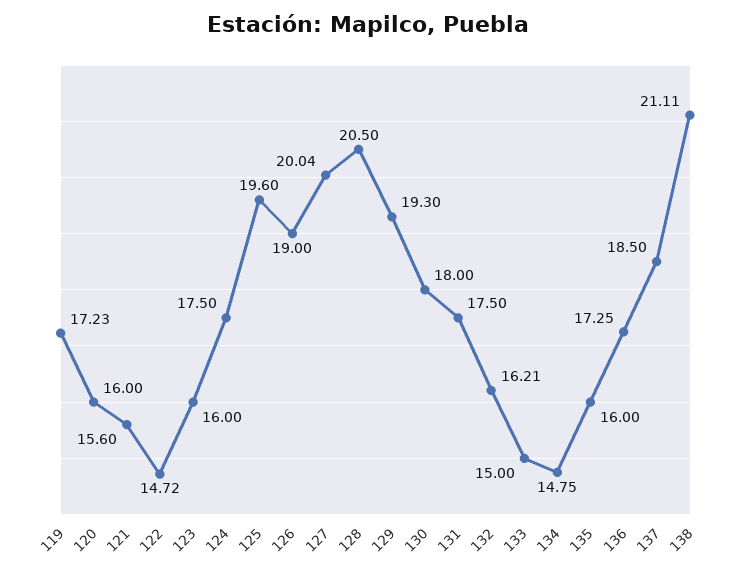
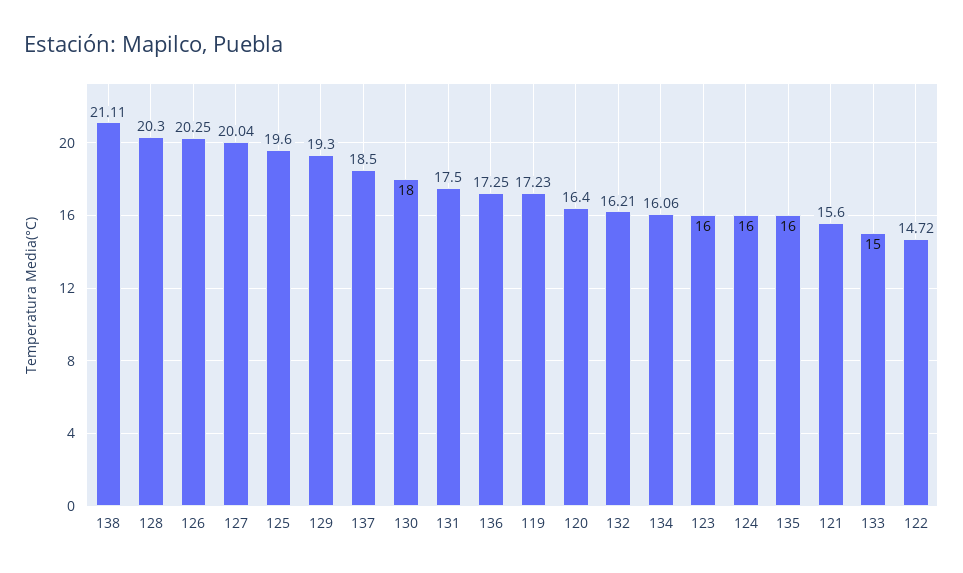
120: 16 -> 16.4
124: 17.5 -> 16
126: 19 -> 20.25
128: 20.5 -> 20.3
134: 14.75 -> 16.06

